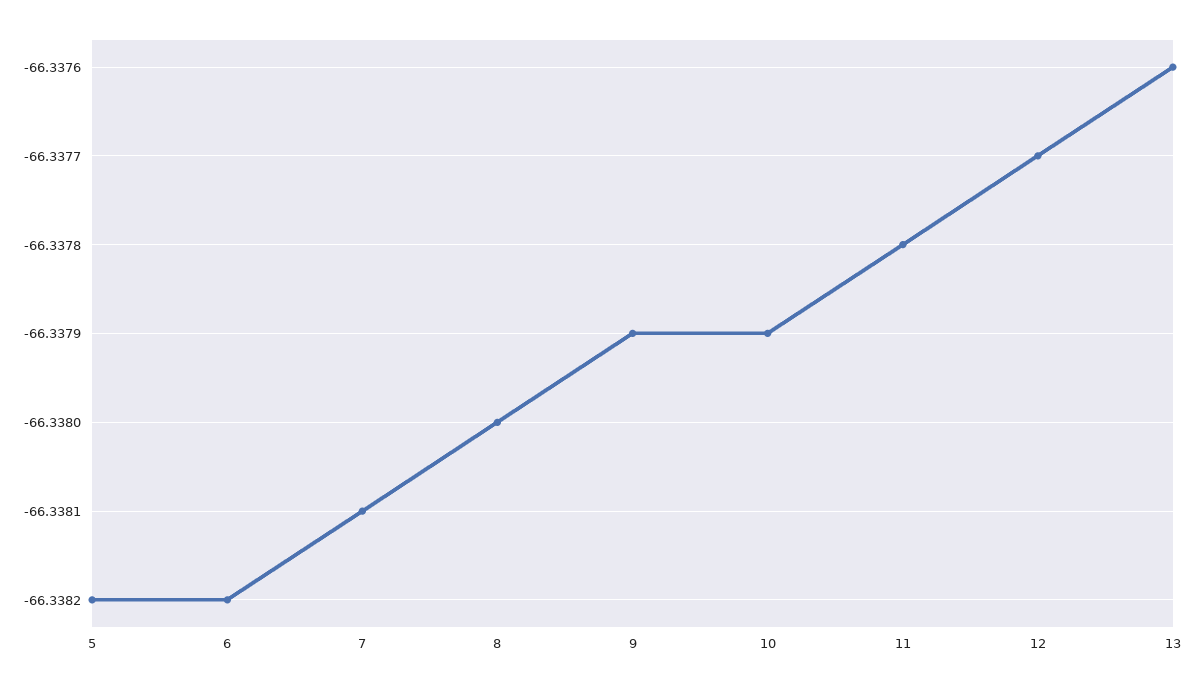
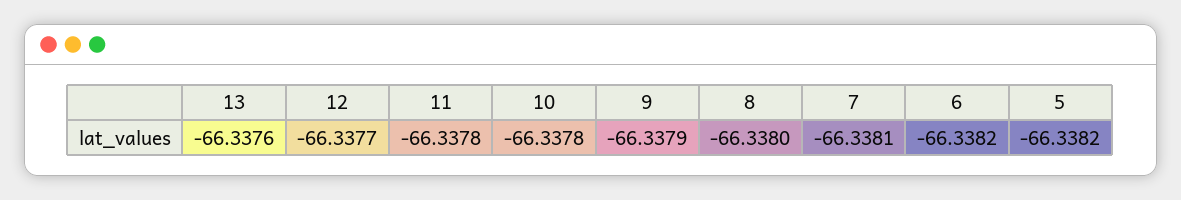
10: -66.3379 -> -66.3378

